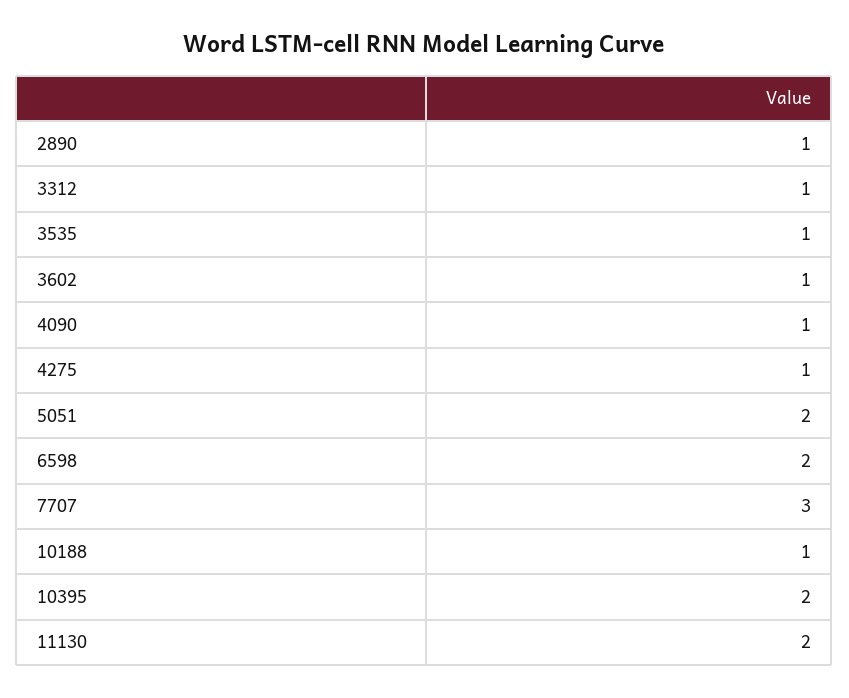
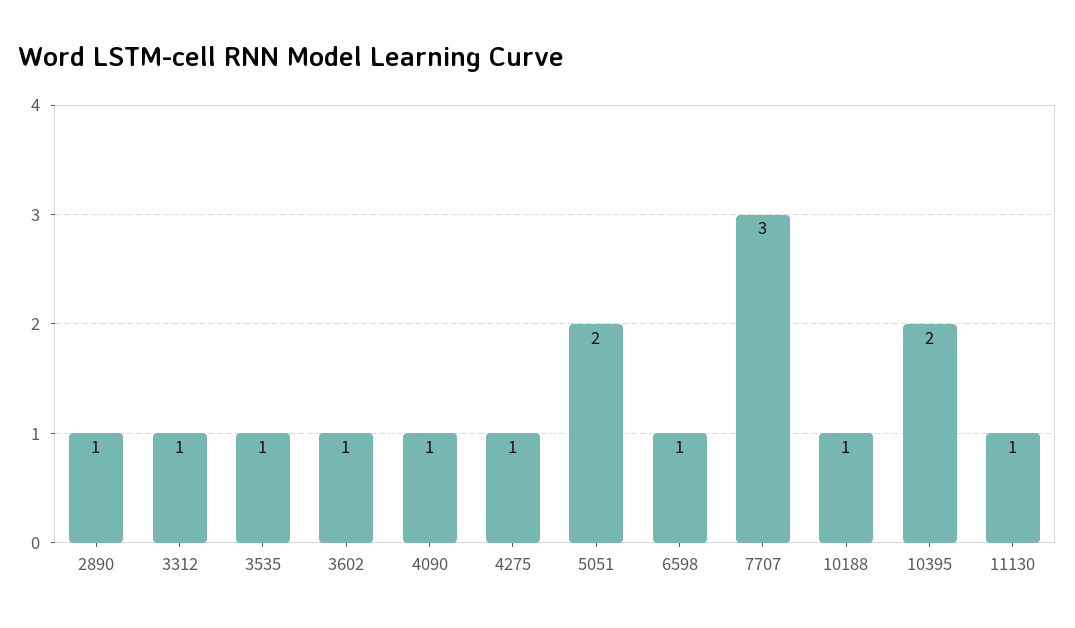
6598: 2 -> 1
11130: 2 -> 1

